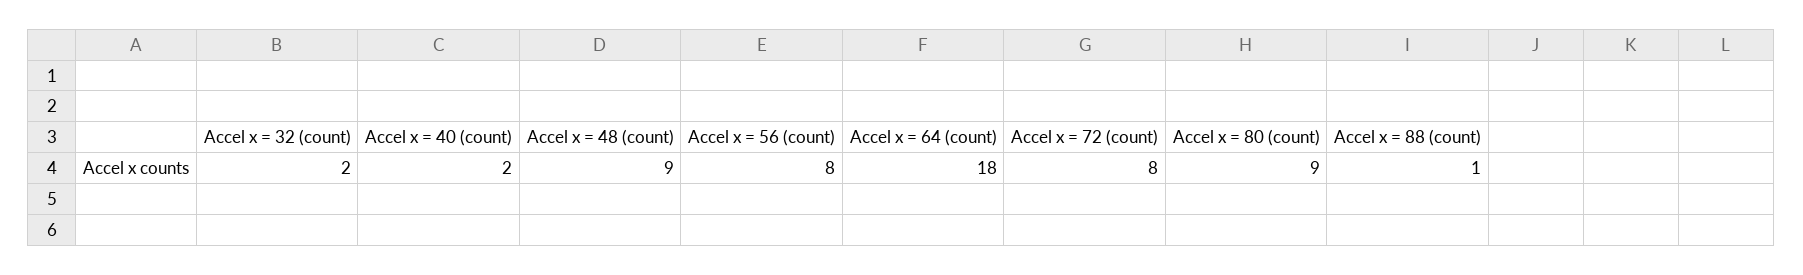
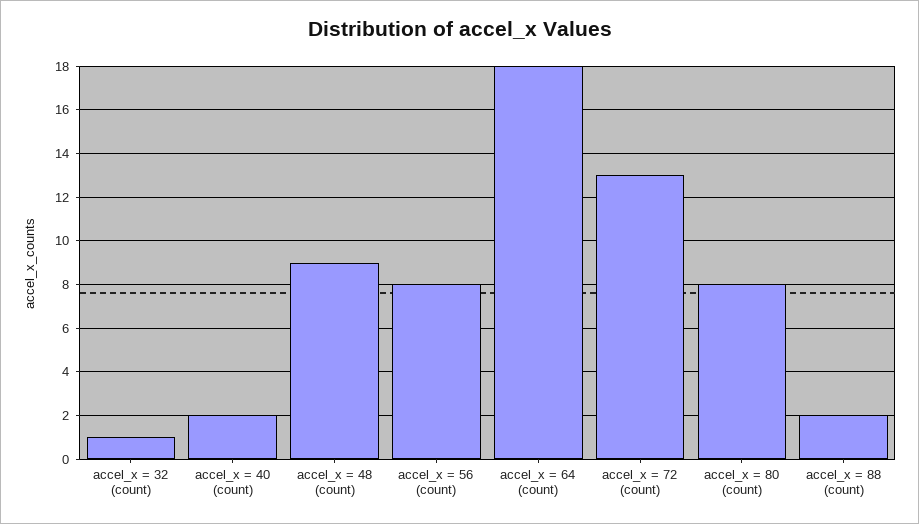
Accel x = 32 (count): 2 -> 1
Accel x = 72 (count): 8 -> 13
Accel x = 80 (count): 9 -> 8
Accel x = 88 (count): 1 -> 2

